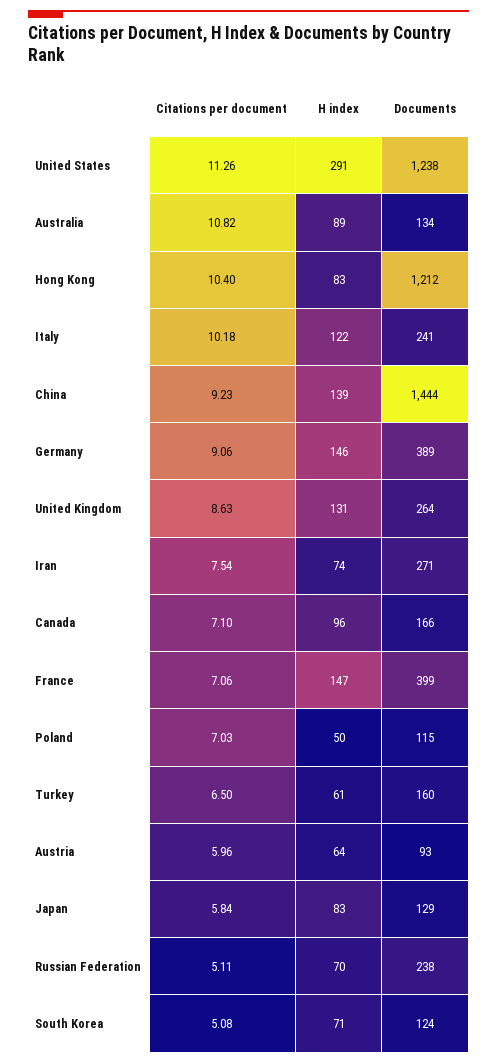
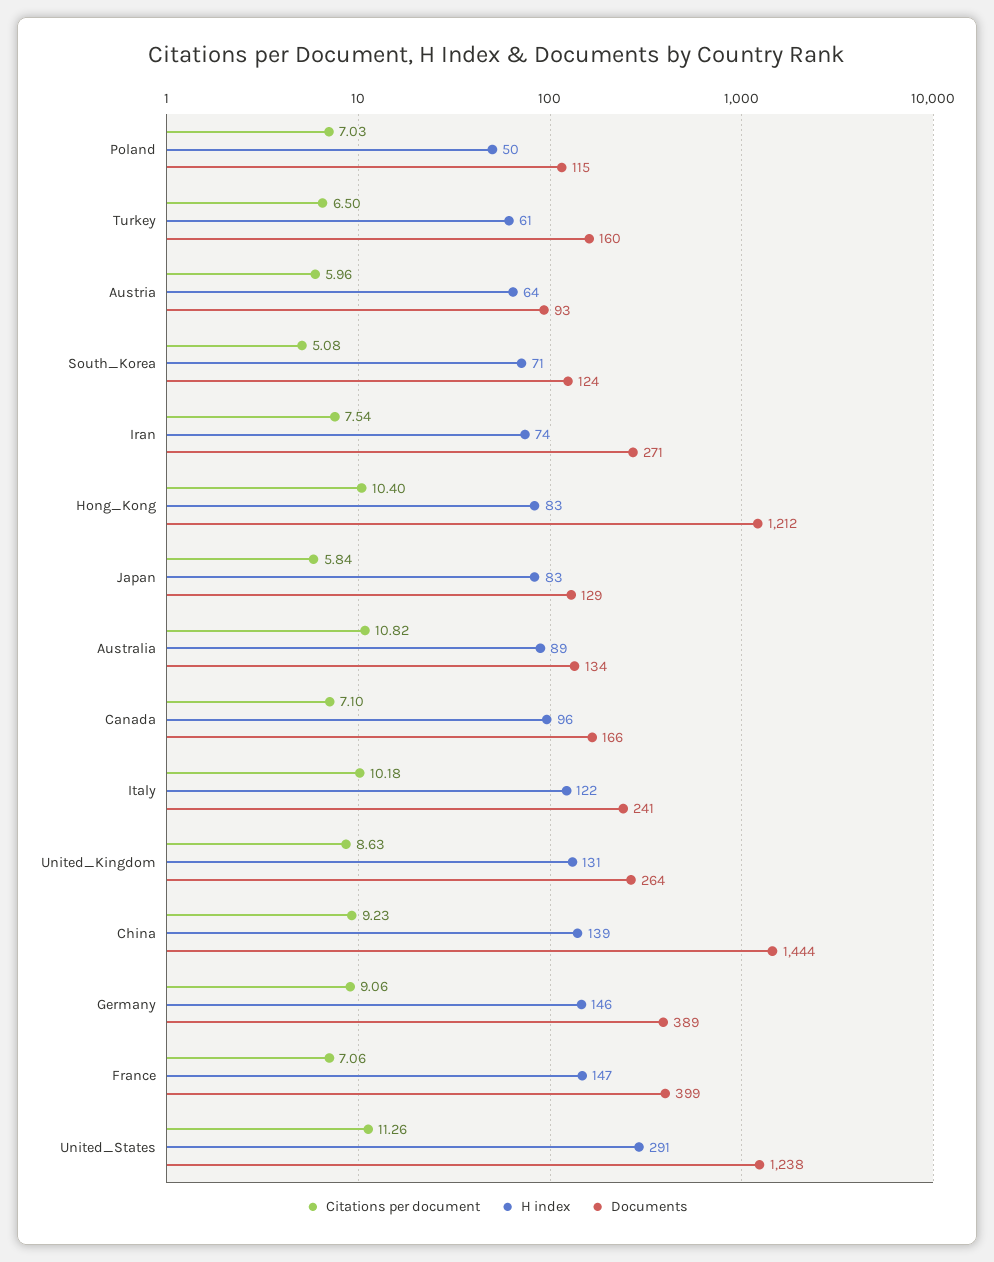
Citations per document, Russian Federation: 5.11 -> none
H index, Russian Federation: 70 -> none
Documents, Russian Federation: 238 -> none

